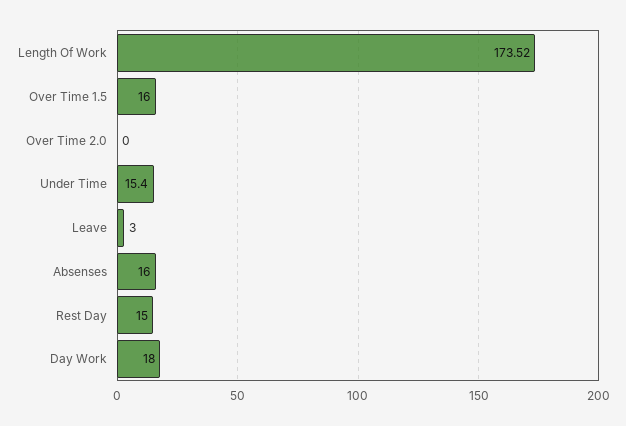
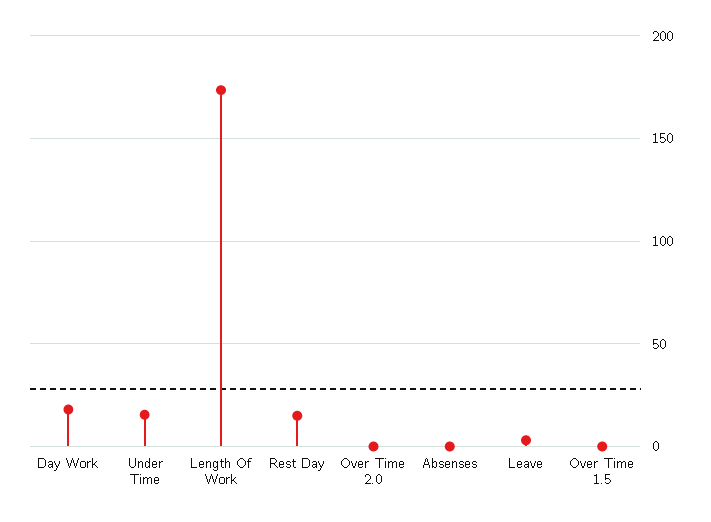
Over Time 1.5: 16 -> 0
Absenses: 16 -> 0

